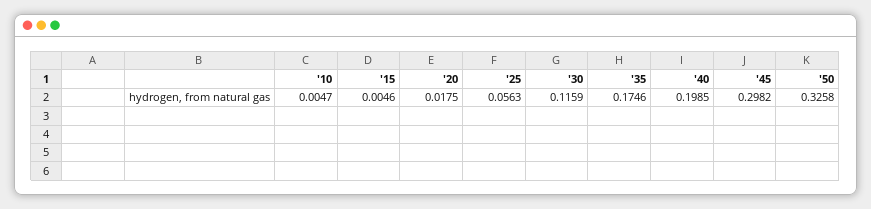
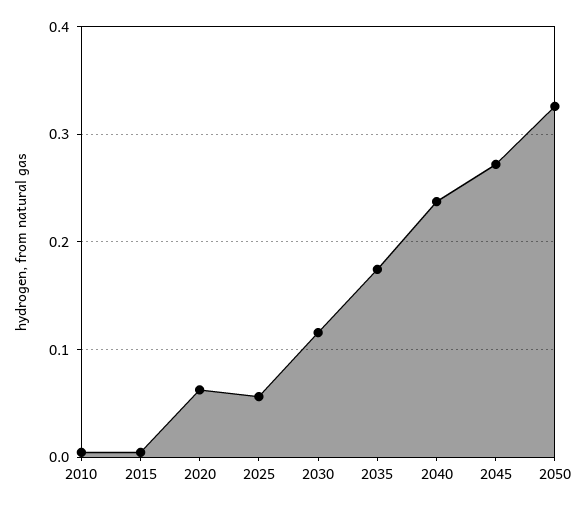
'20: 0.0175 -> 0.06
'40: 0.1985 -> 0.24
'45: 0.2982 -> 0.27

